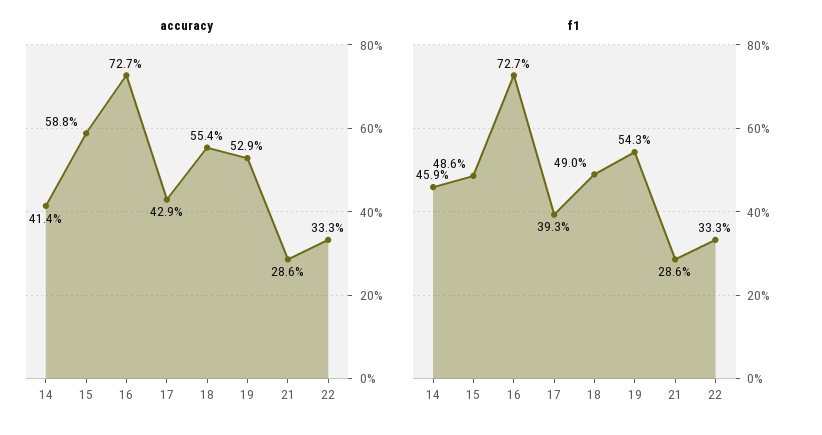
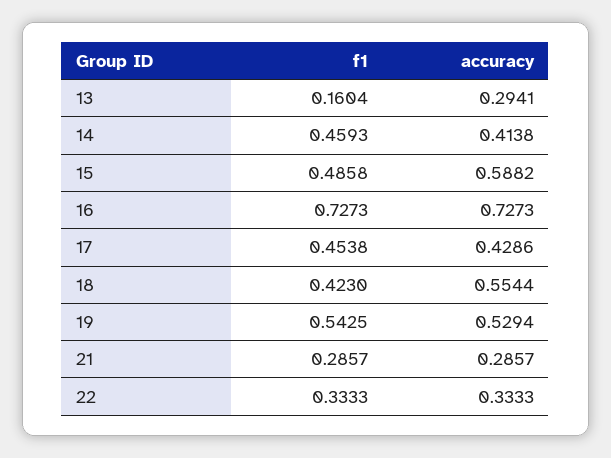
f1, 17: 0.393 -> 0.4538
f1, 18: 0.49 -> 0.423
f1, 13: none -> 0.1604
accuracy, 13: none -> 0.2941

